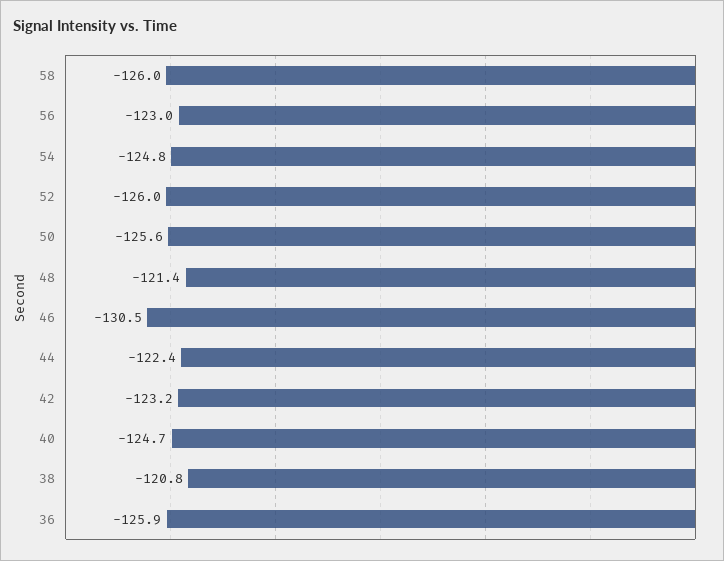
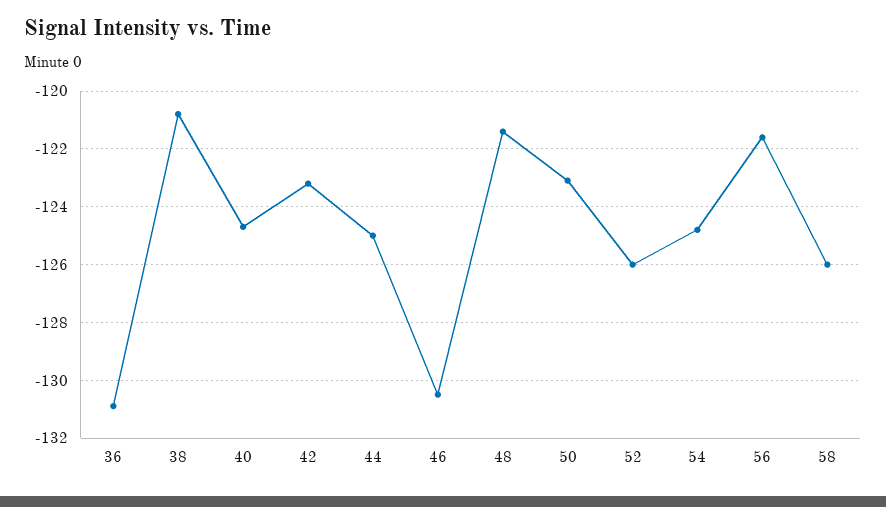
56: -123 -> -121.5
50: -125.6 -> -123
44: -122.4 -> -125
36: -125.9 -> -131

